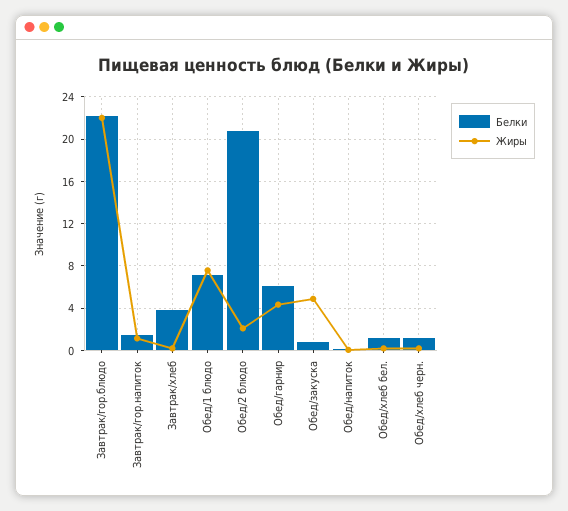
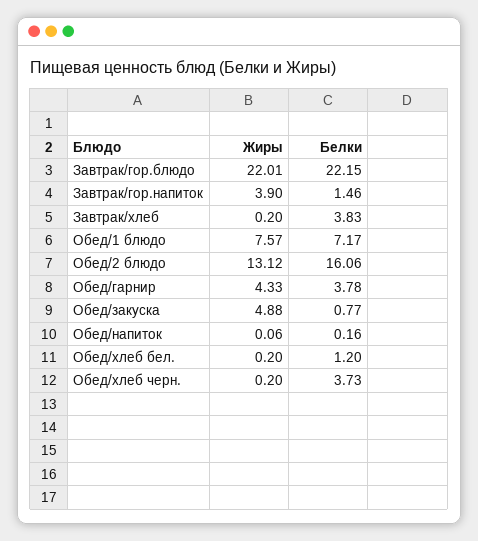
Жиры, Завтрак/гор.напиток: 1 -> 3.9
Белки, Обед/2 блюдо: 21 -> 16.06
Жиры, Обед/2 блюдо: 2 -> 13.12
Белки, Обед/гарнир: 6 -> 3.78
Белки, Обед/хлеб черн.: 1 -> 3.73

